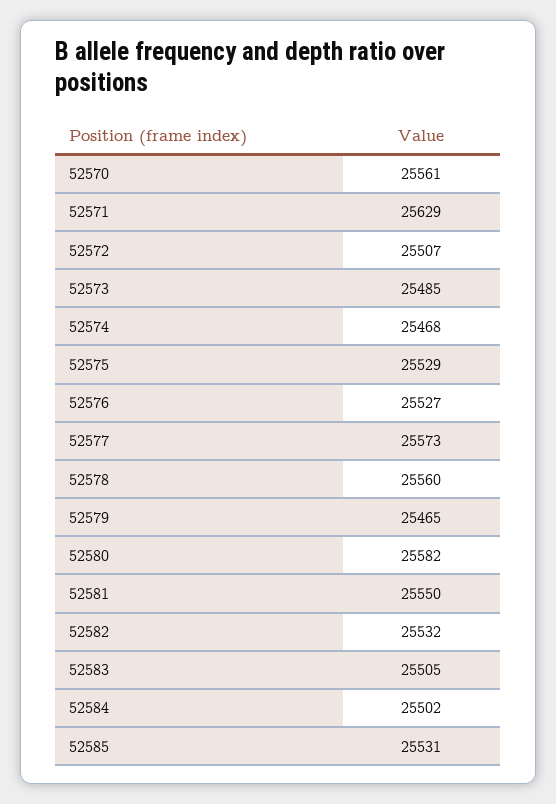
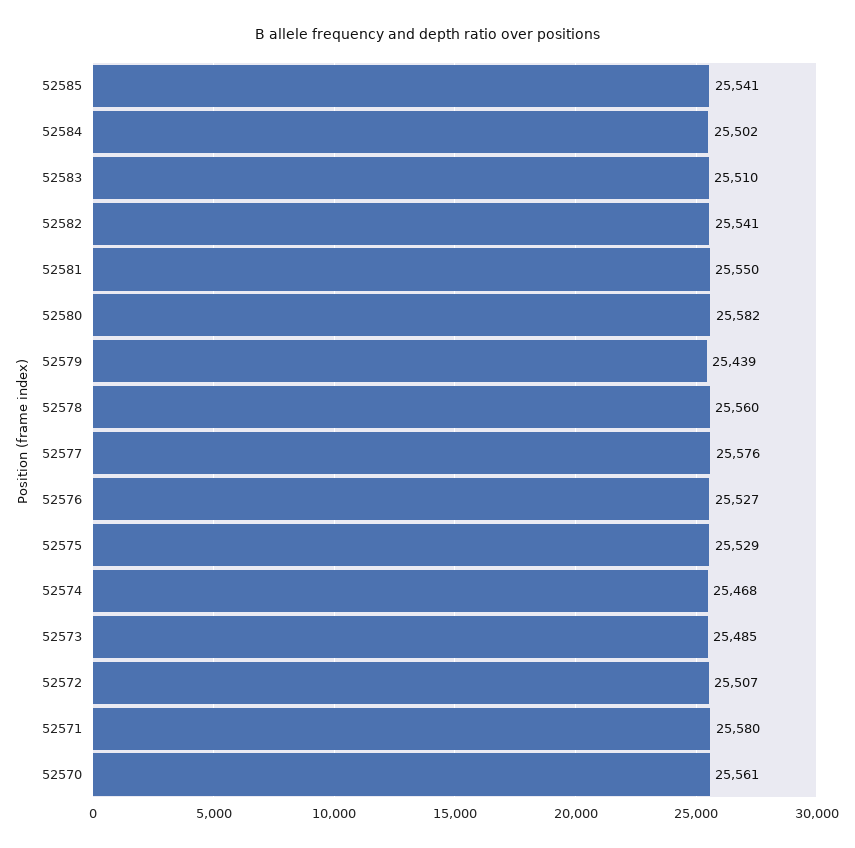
52571: 25629 -> 25580
52577: 25573 -> 25576
52579: 25465 -> 25439
52582: 25532 -> 25541
52583: 25505 -> 25510
52585: 25531 -> 25541

